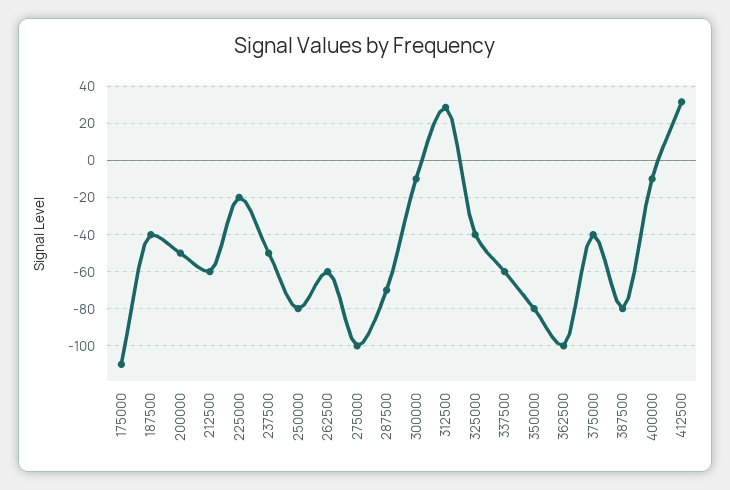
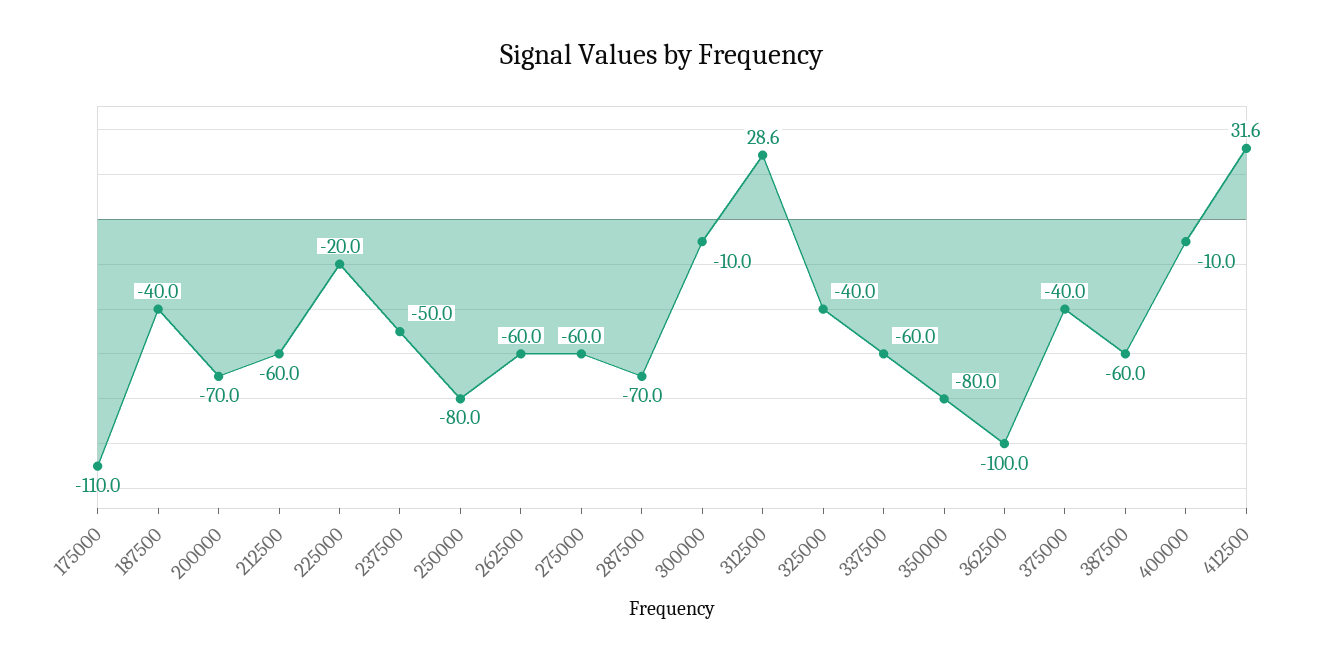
200000: -50 -> -70
275000: -100 -> -60
387500: -80 -> -60

